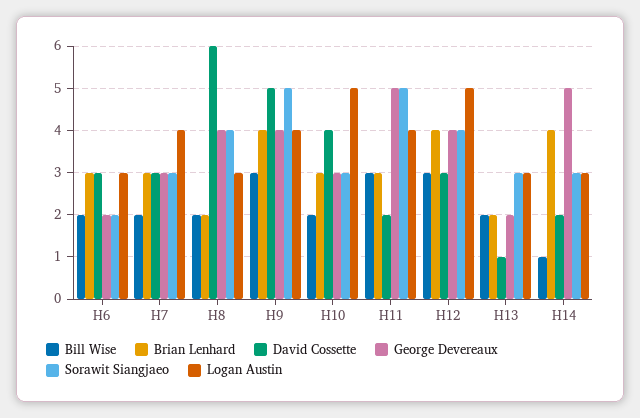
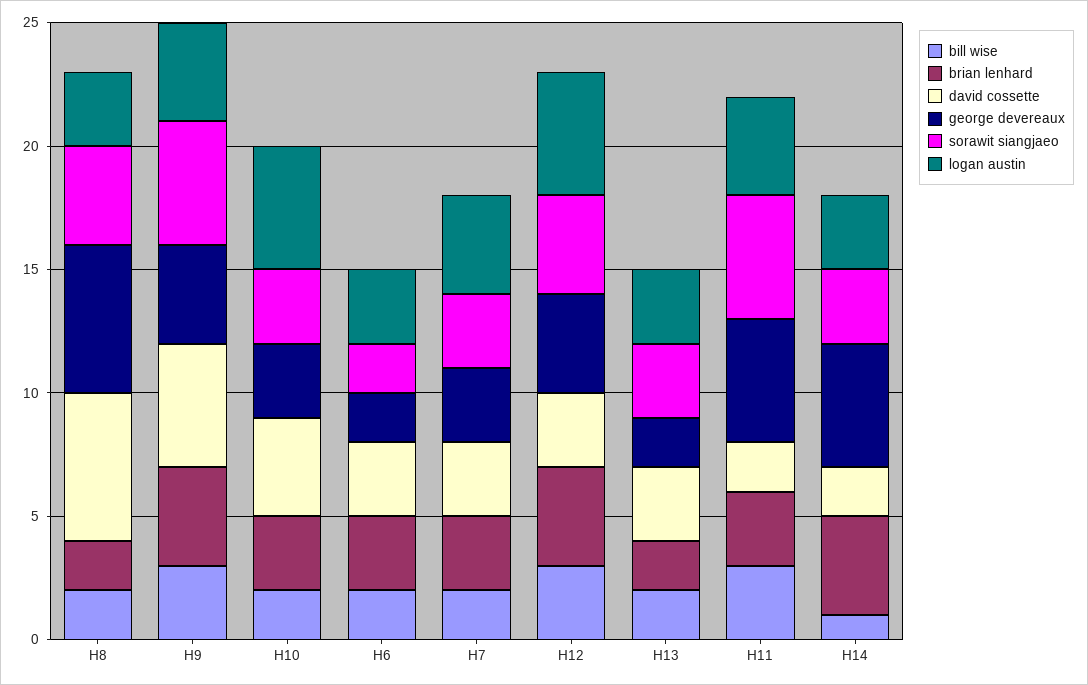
George Devereaux, H8: 4 -> 6
David Cossette, H13: 1 -> 3

